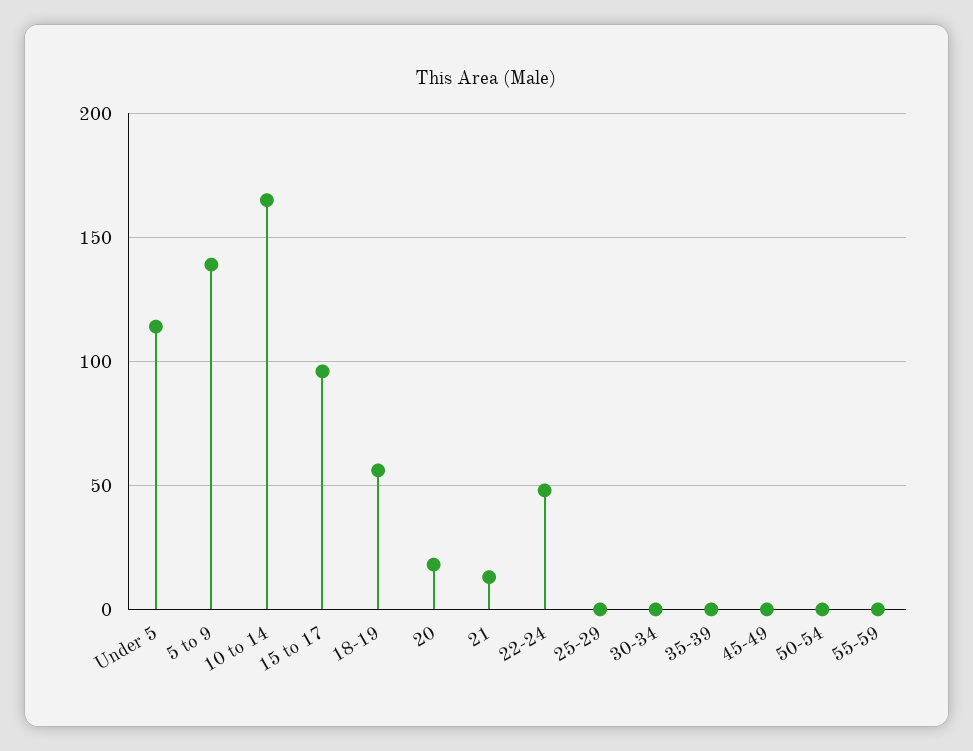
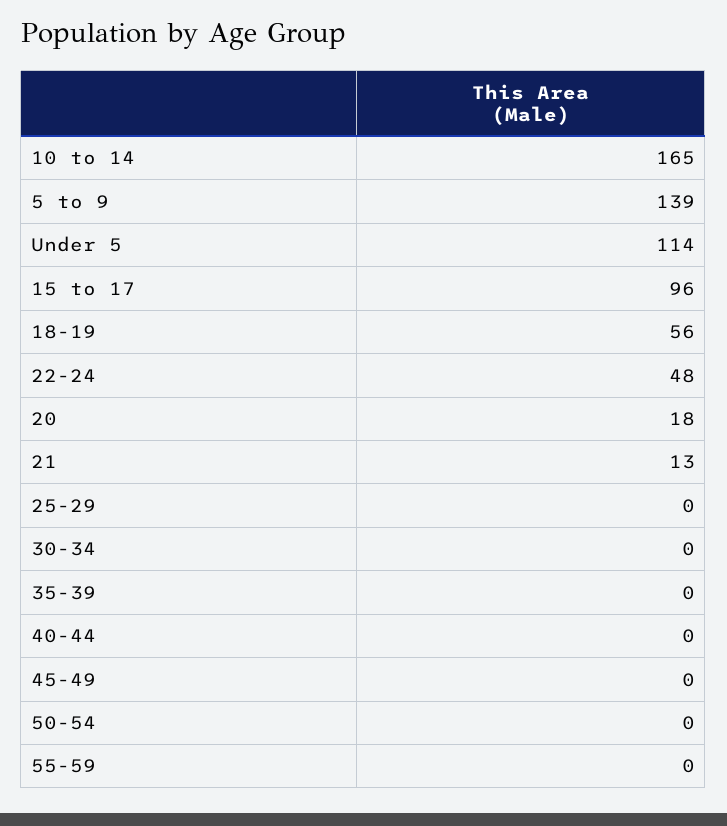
40-44: none -> 0

